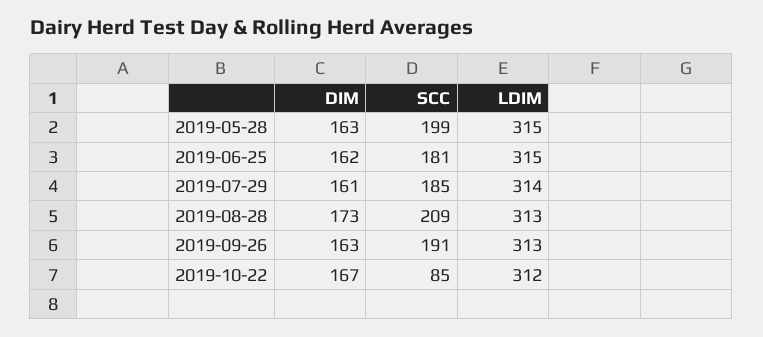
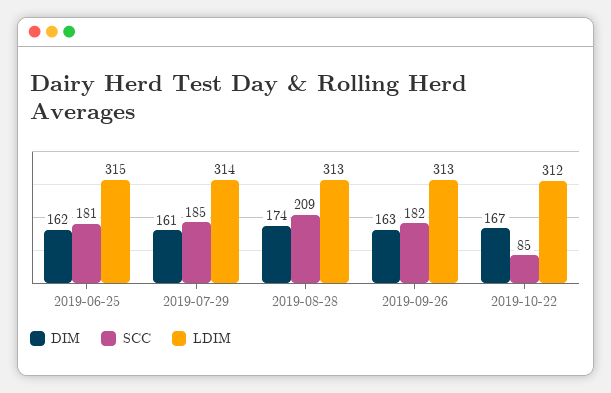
DIM, 2019-05-28: 163 -> none
SCC, 2019-05-28: 199 -> none
LDIM, 2019-05-28: 315 -> none
DIM, 2019-08-28: 173 -> 174
SCC, 2019-09-26: 191 -> 182

